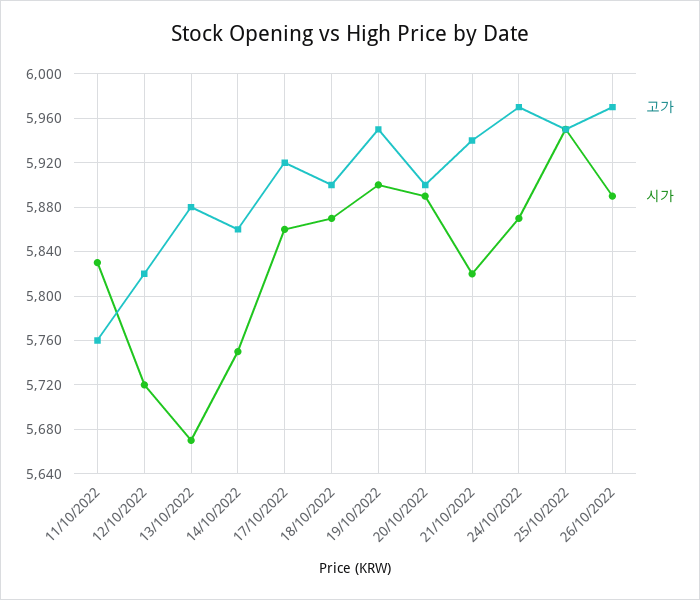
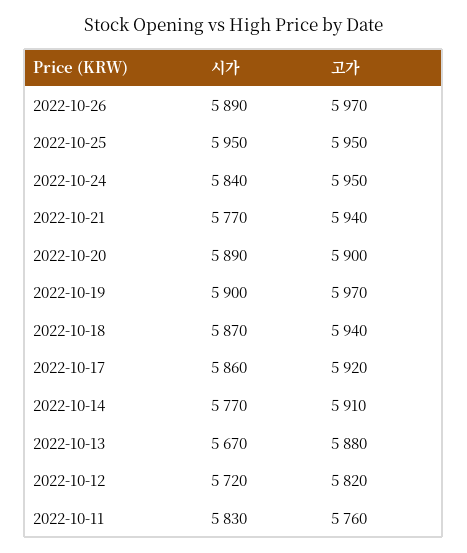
고가, 14/10/2022: 5860 -> 5910
시가, 14/10/2022: 5750 -> 5770
고가, 18/10/2022: 5900 -> 5940
고가, 19/10/2022: 5950 -> 5970
시가, 21/10/2022: 5820 -> 5770
고가, 24/10/2022: 5970 -> 5950
시가, 24/10/2022: 5870 -> 5840

